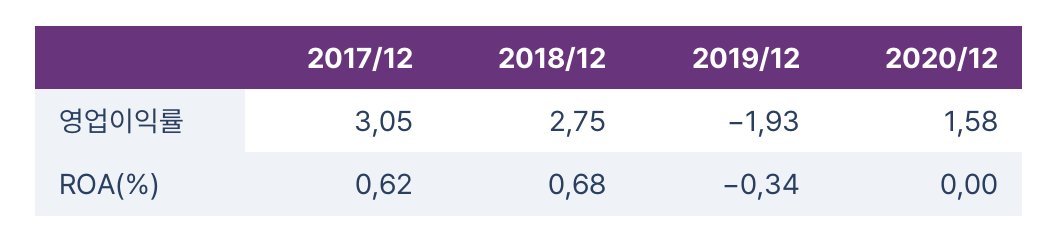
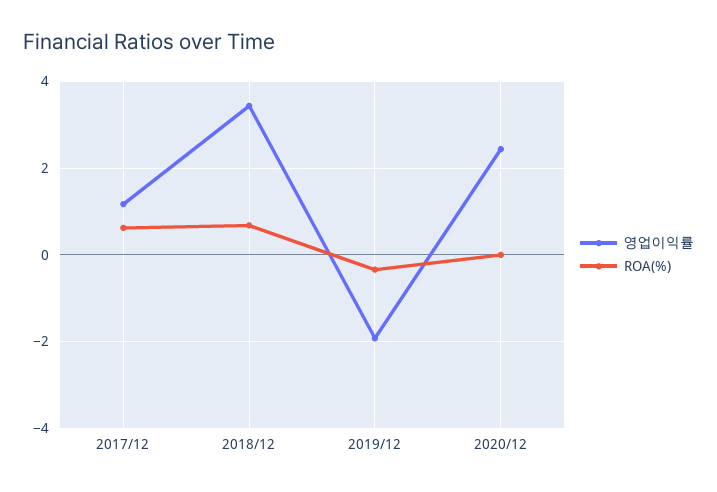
영업이익률, 2017/12: 3.05 -> 1.2
영업이익률, 2018/12: 2.75 -> 3.4
영업이익률, 2020/12: 1.58 -> 2.4

